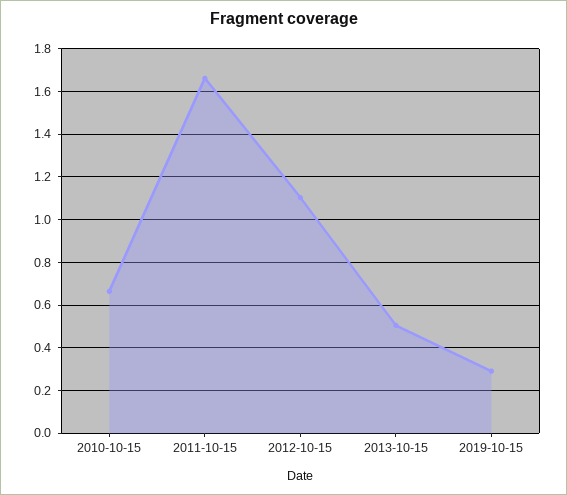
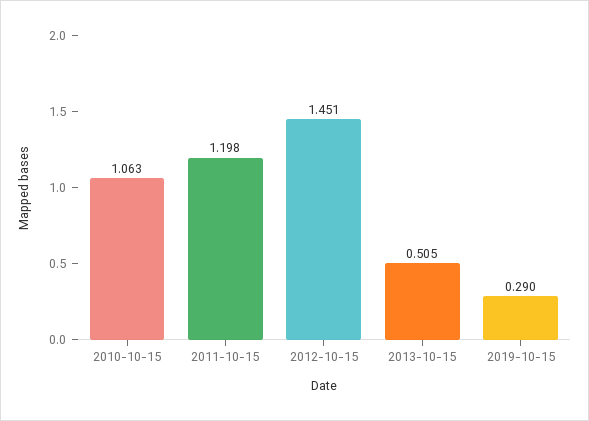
2010-10-15: 0.65 -> 1.063
2011-10-15: 1.65 -> 1.198
2012-10-15: 1.1 -> 1.451

